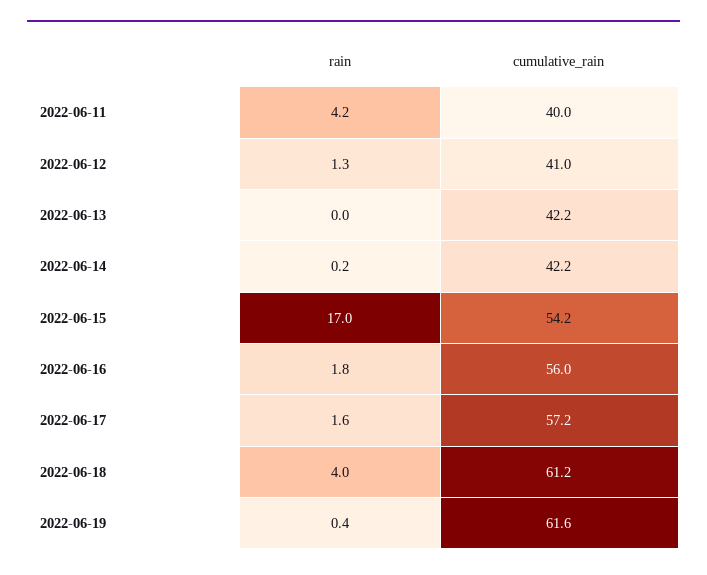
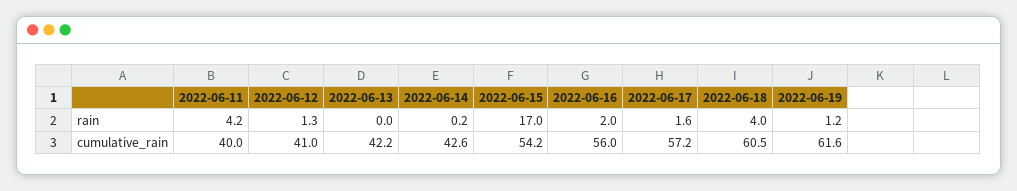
cumulative_rain, 2022-06-14: 42.2 -> 42.6
rain, 2022-06-16: 1.8 -> 2
cumulative_rain, 2022-06-18: 61.2 -> 60.5
rain, 2022-06-19: 0.4 -> 1.2

